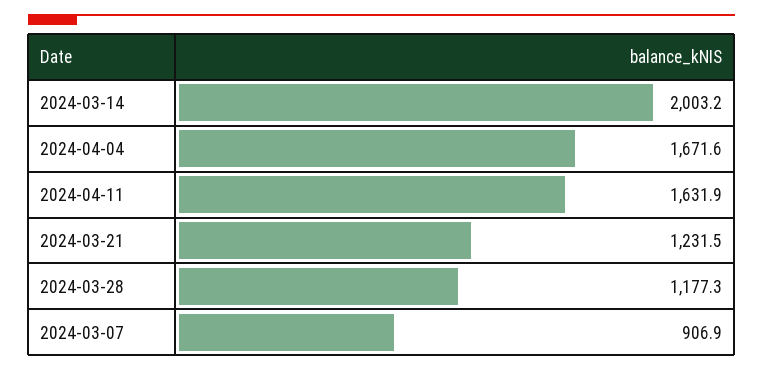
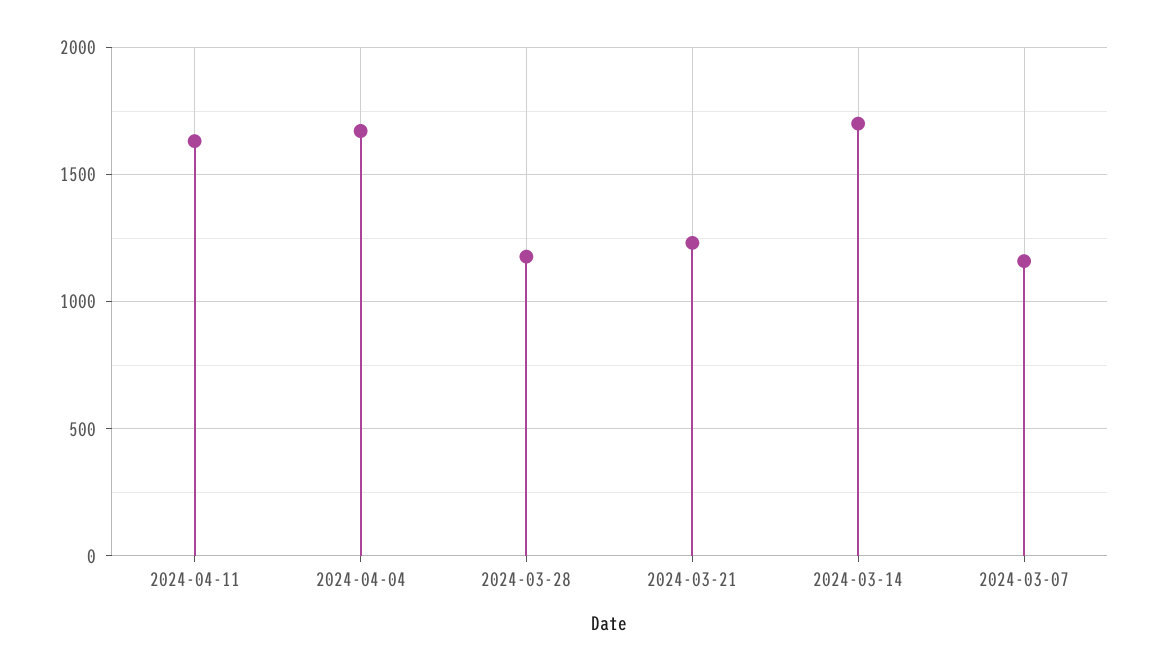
2024-03-14: 2003.2 -> 1700
2024-03-07: 906.9 -> 1150

